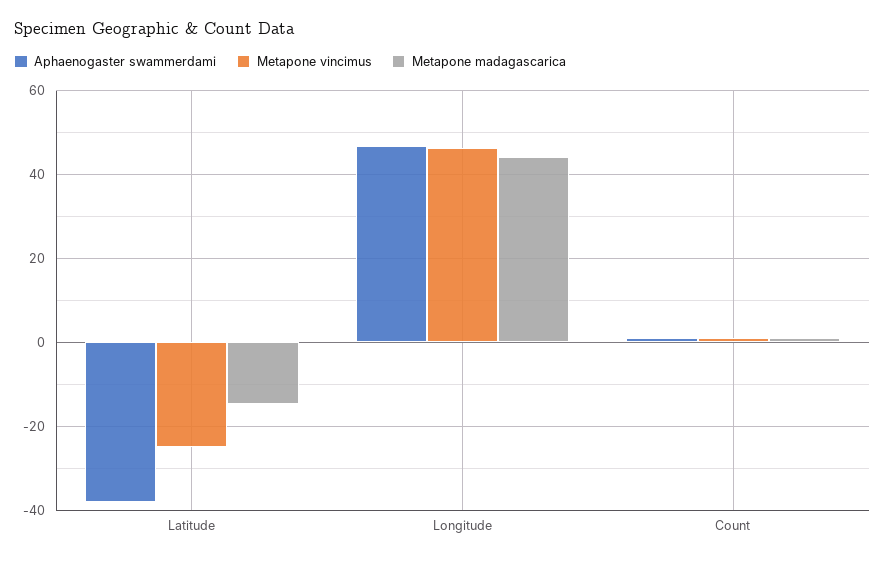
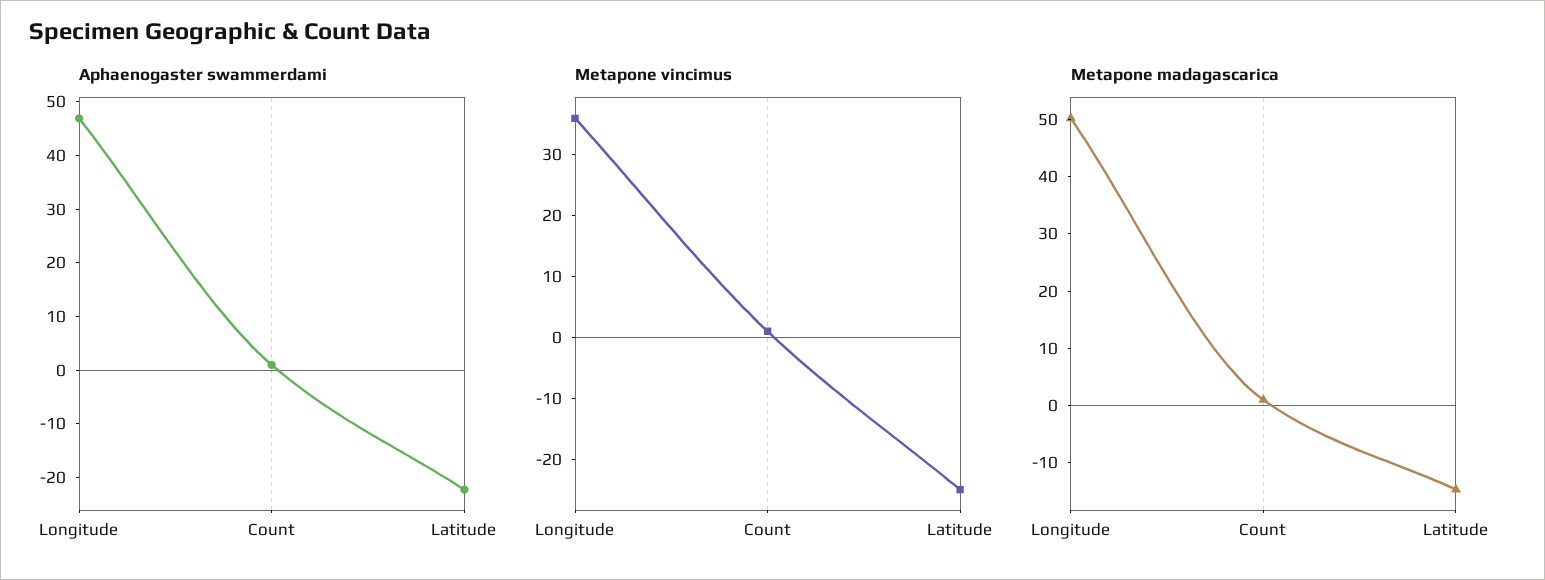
Aphaenogaster swammerdami, Latitude: -38 -> -22
Metapone vincimus, Longitude: 46 -> 36
Metapone madagascarica, Longitude: 44 -> 50

